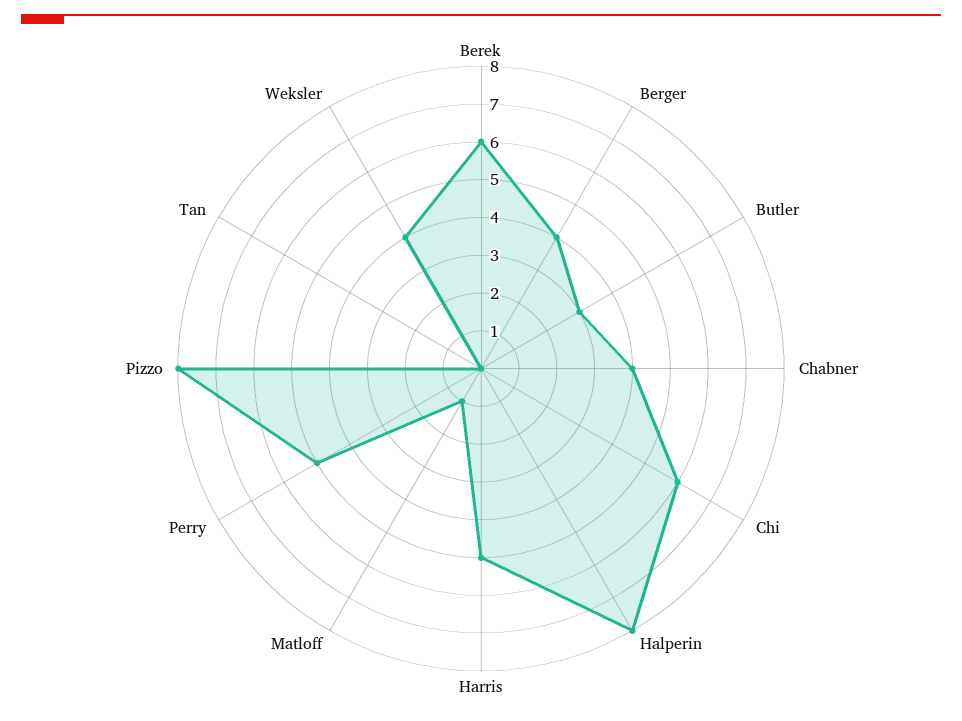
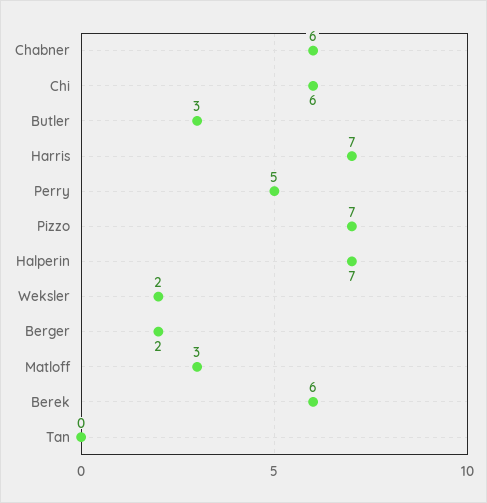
Berger: 4 -> 2
Chabner: 4 -> 6
Halperin: 8 -> 7
Harris: 5 -> 7
Matloff: 1 -> 3
Pizzo: 8 -> 7
Weksler: 4 -> 2

